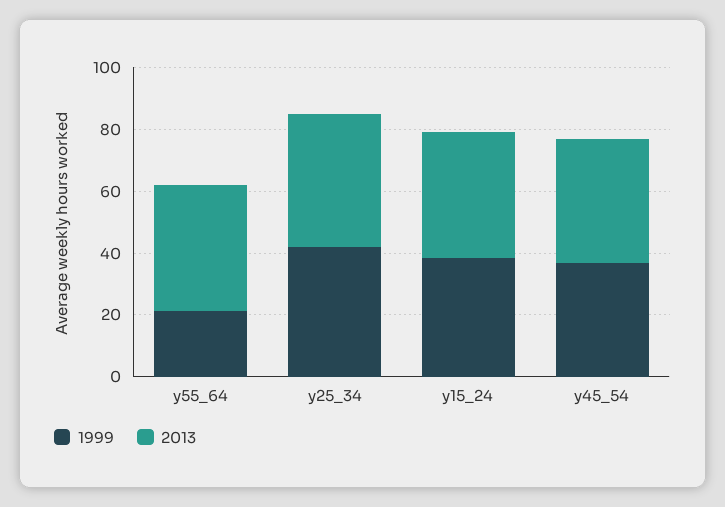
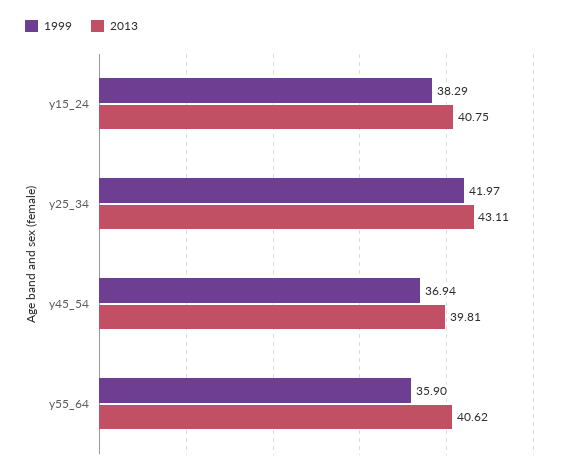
1999, y55_64: 20 -> 35.9

